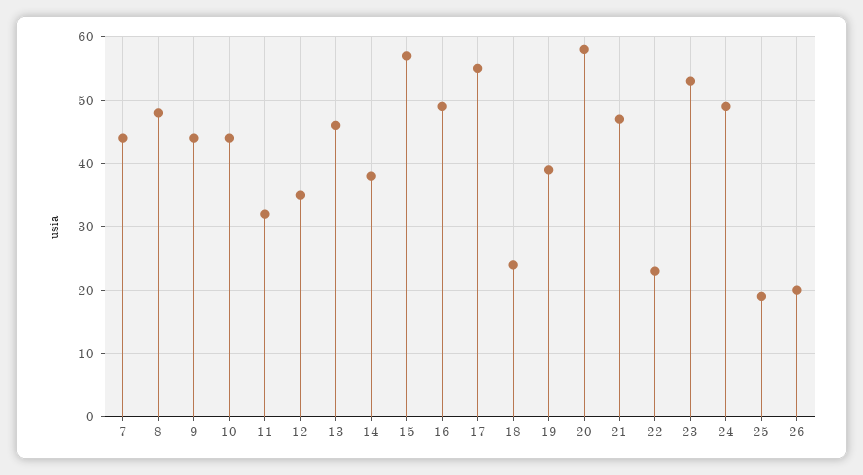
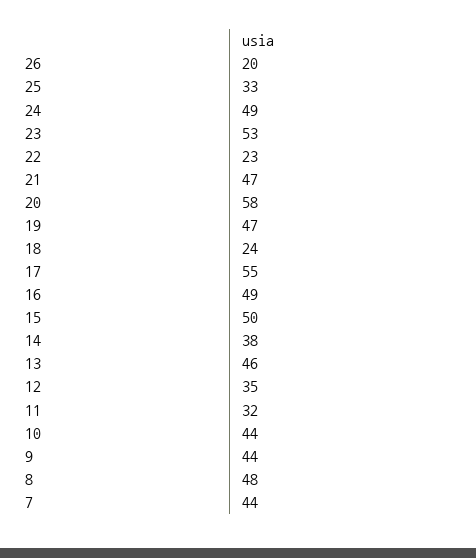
15: 57 -> 50
19: 39 -> 47
25: 19 -> 33

